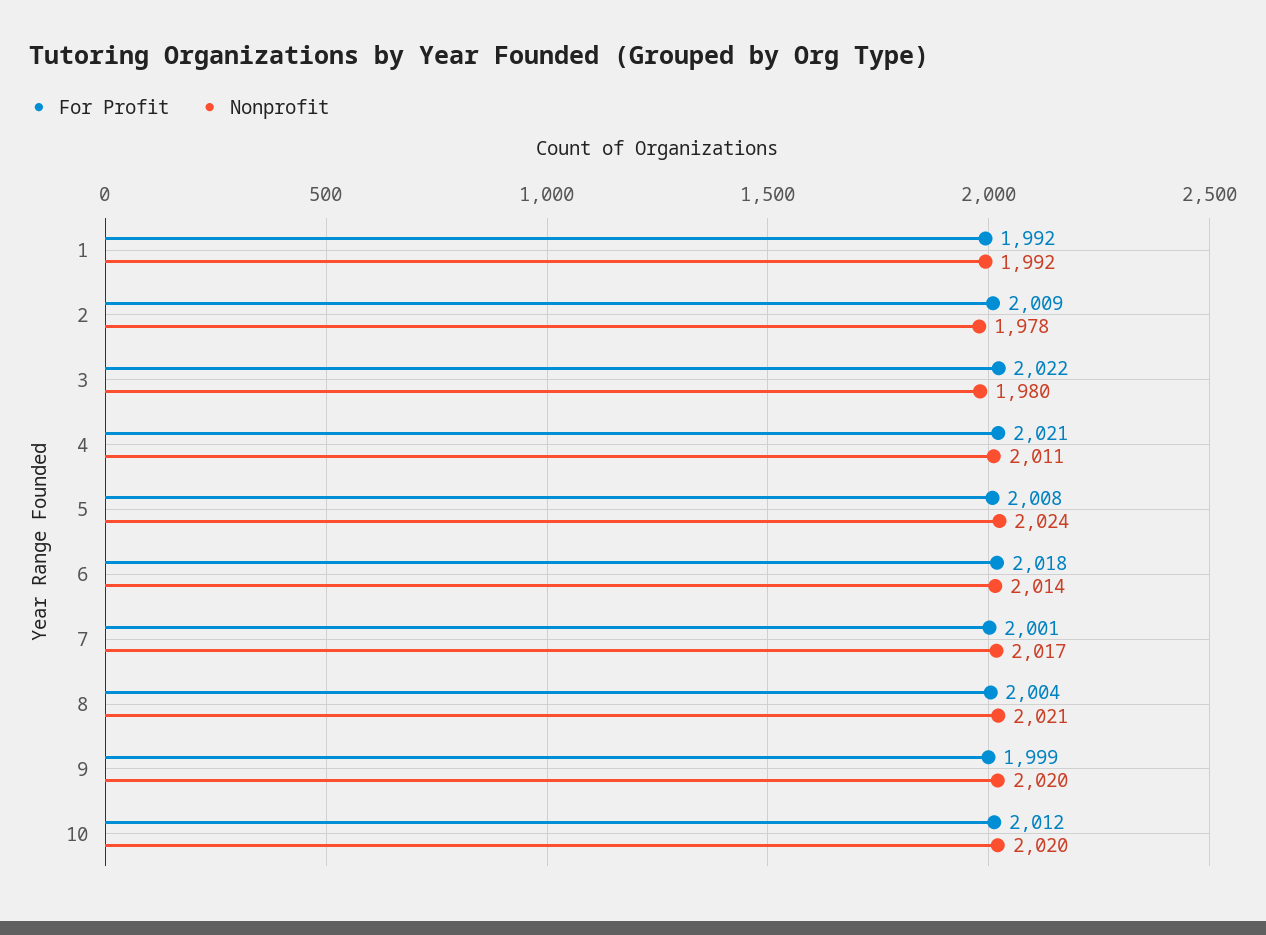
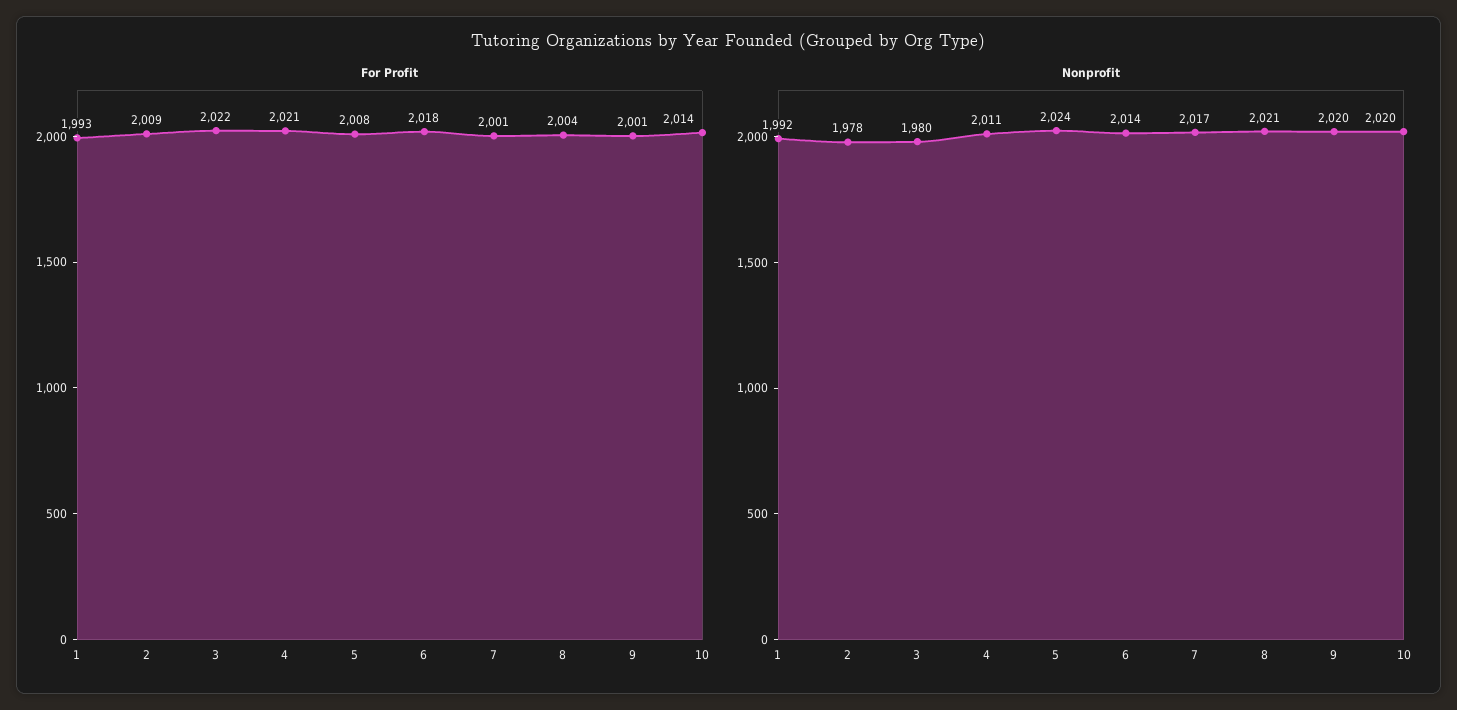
For Profit, 1: 1992 -> 1993
For Profit, 9: 1999 -> 2001
For Profit, 10: 2012 -> 2014

